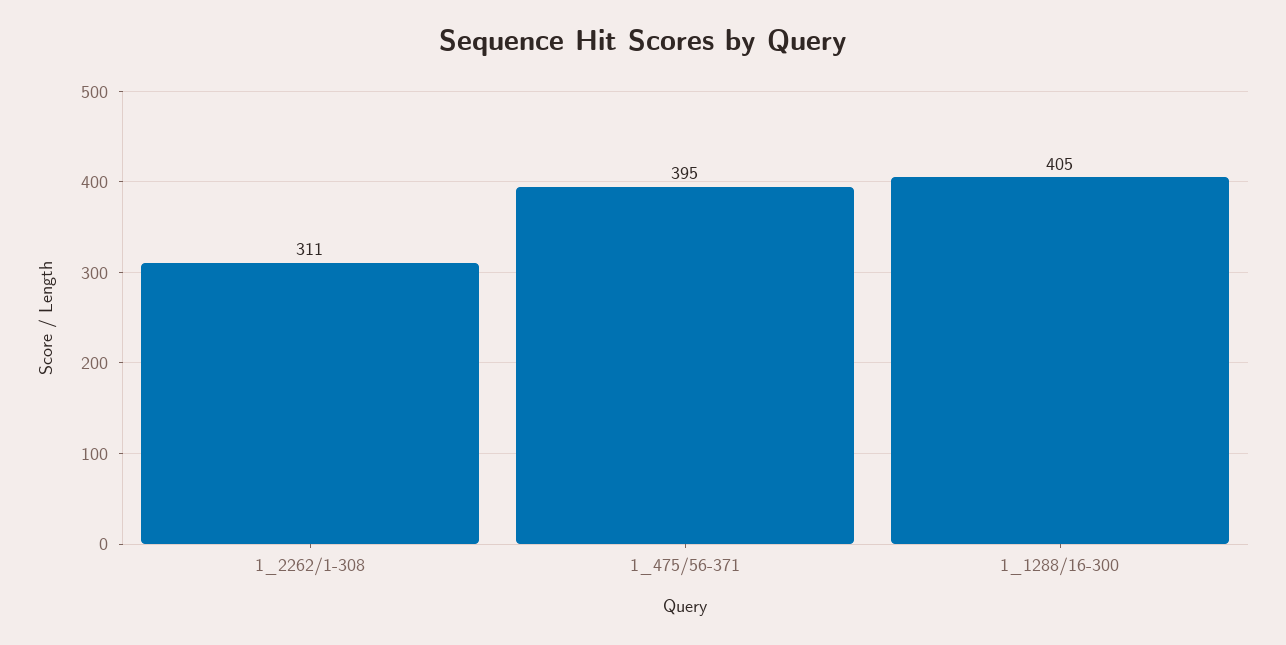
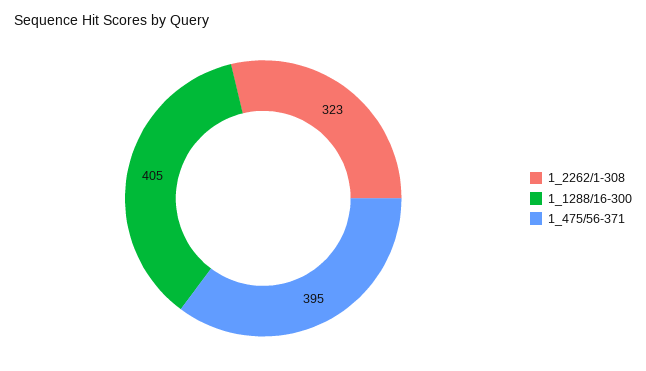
1_2262/1-308: 311 -> 323

